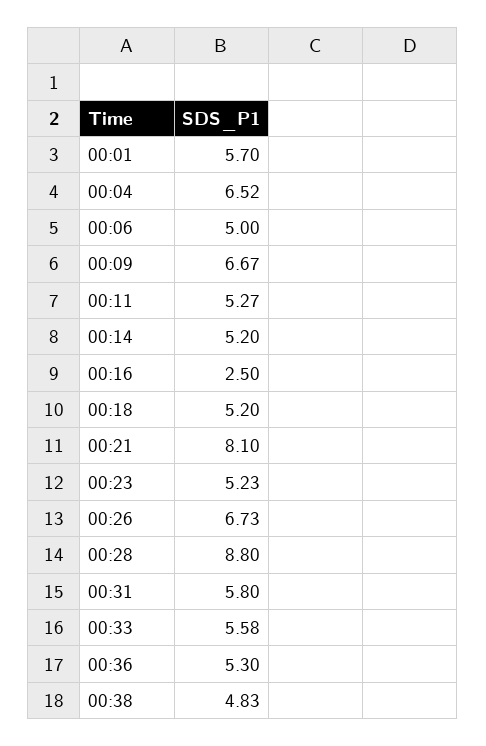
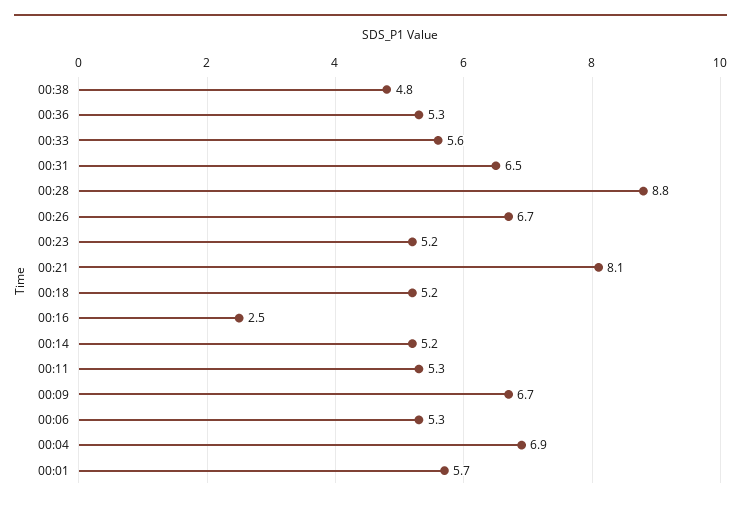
00:04: 6.52 -> 6.9
00:06: 5 -> 5.3
00:31: 5.8 -> 6.5

